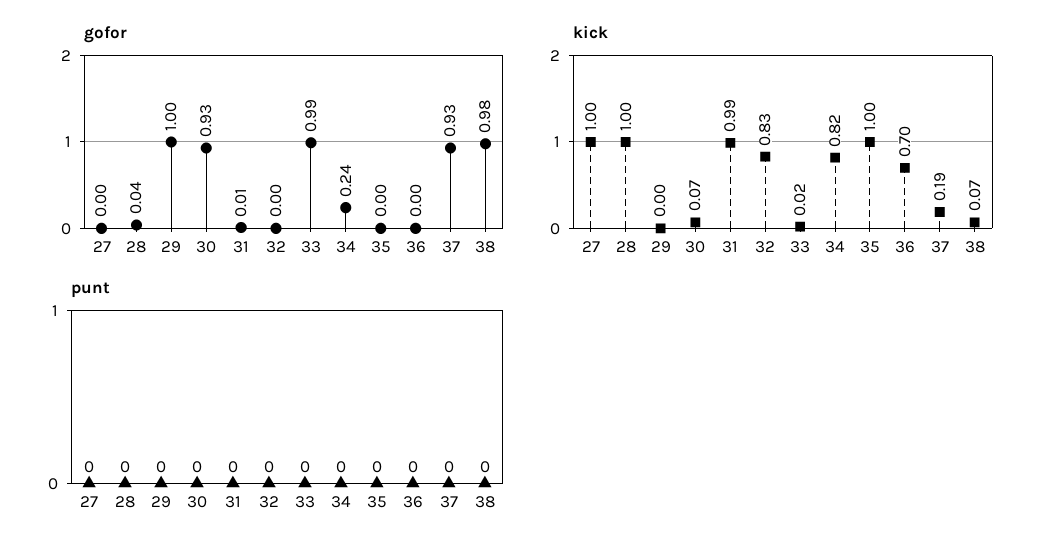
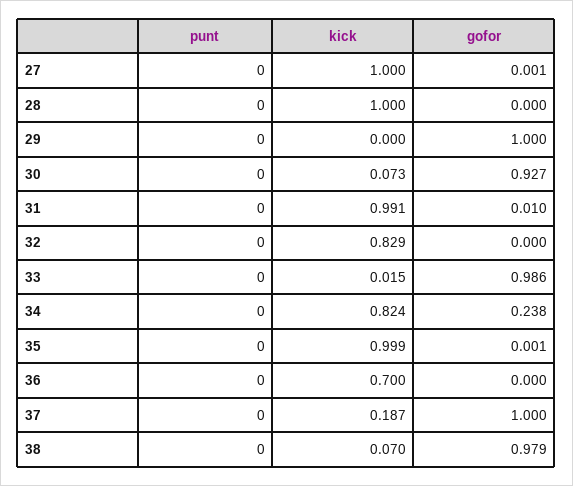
gofor, 28: 0.04 -> 0
gofor, 37: 0.93 -> 1

